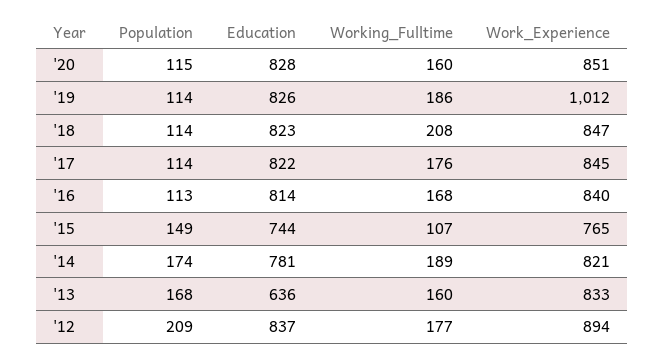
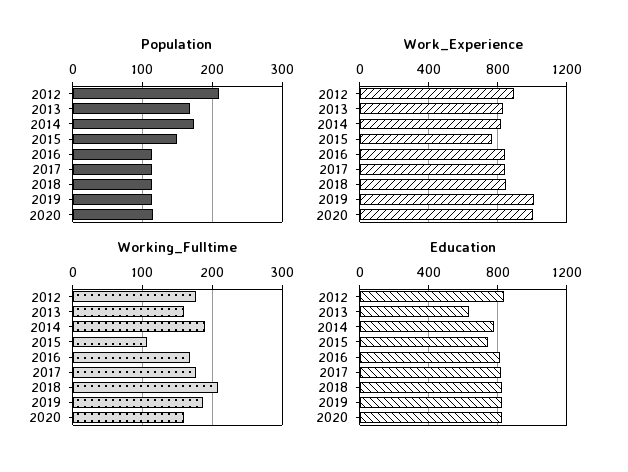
Work_Experience, '20: 851 -> 1000

